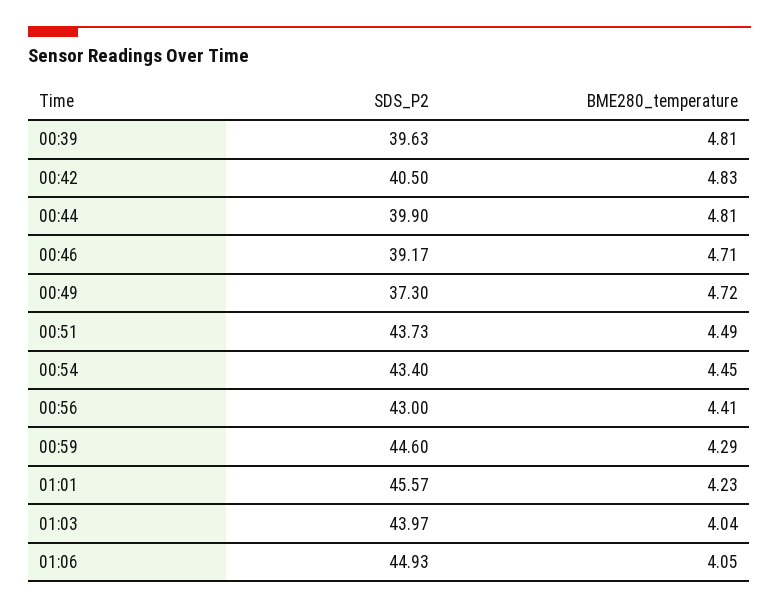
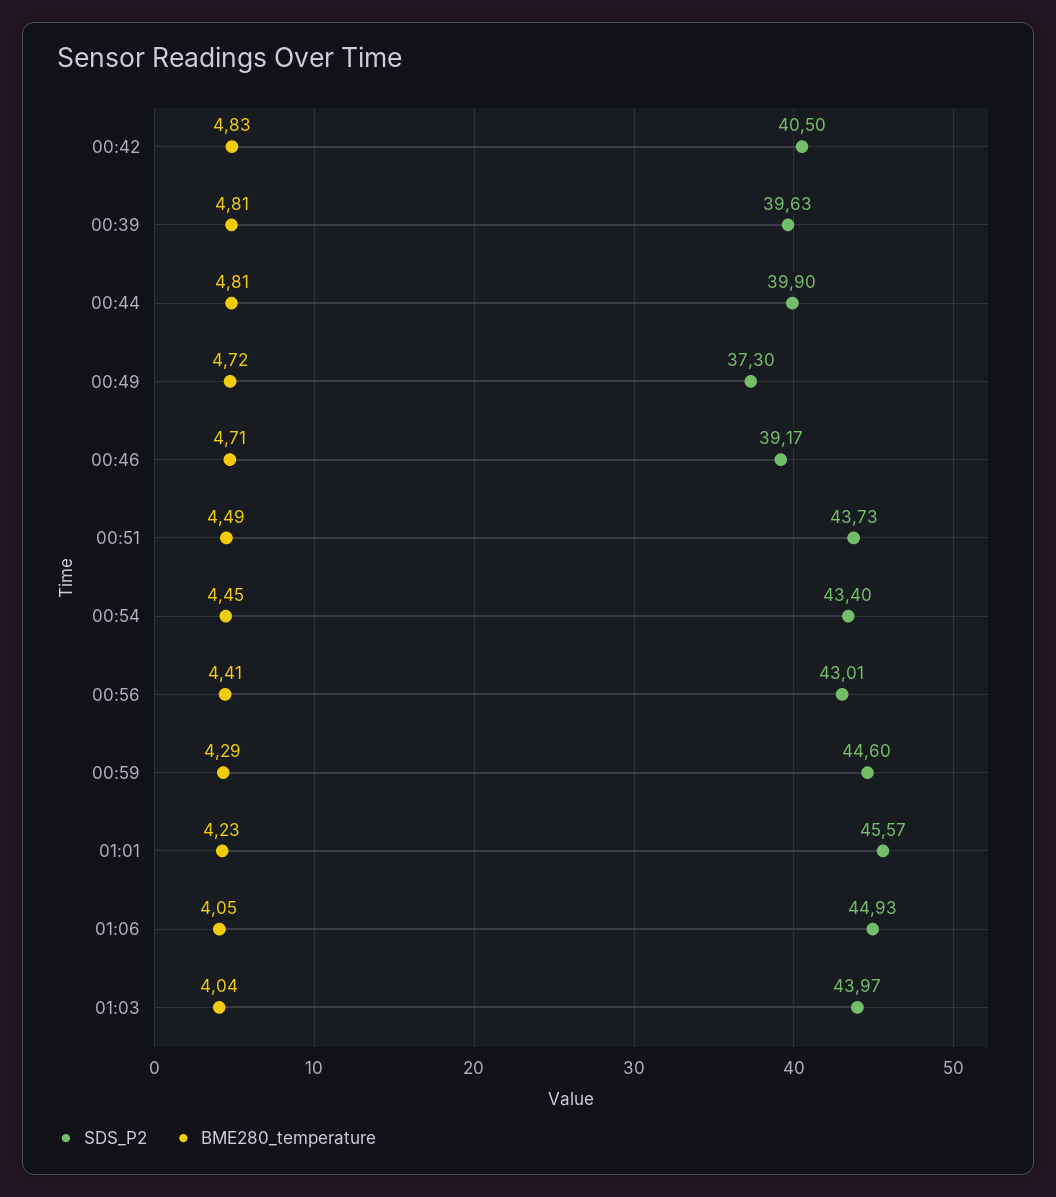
SDS_P2, 00:56: 43 -> 43.01

